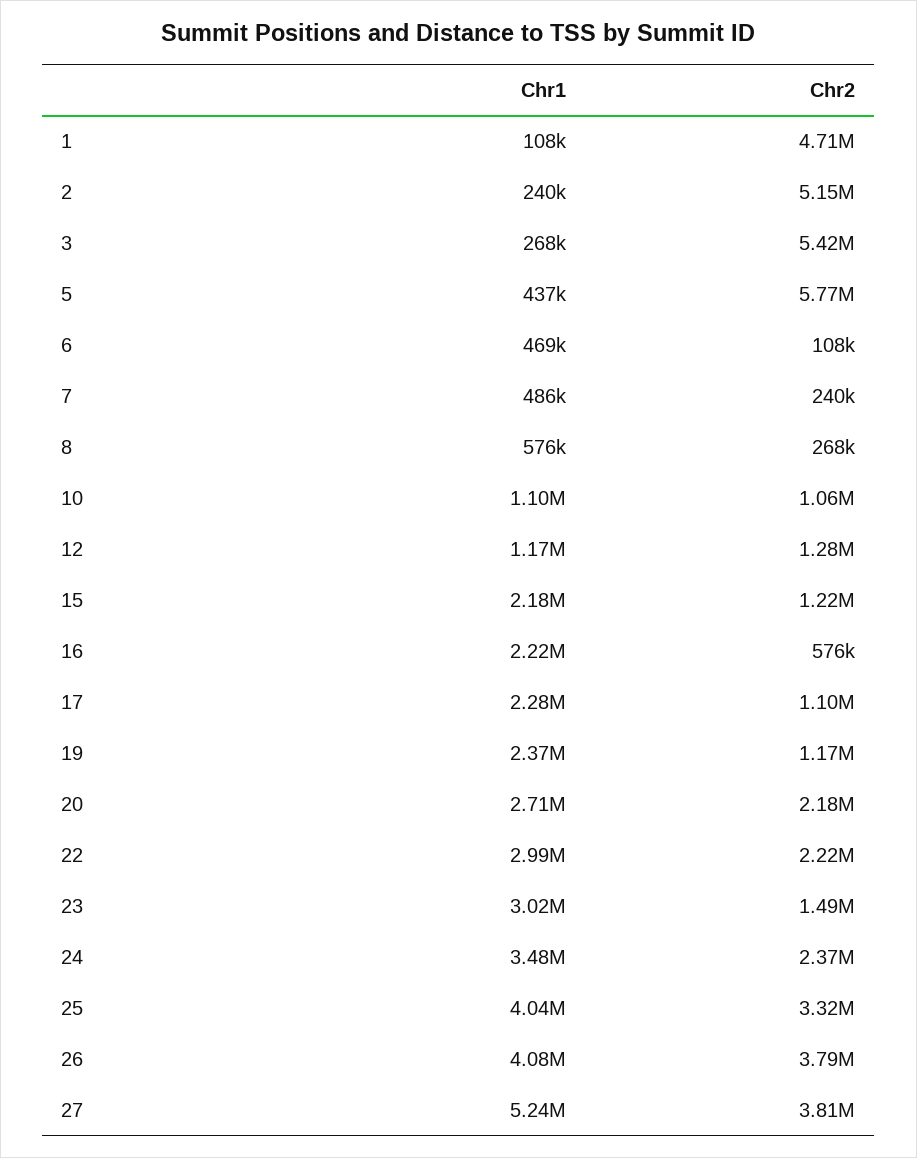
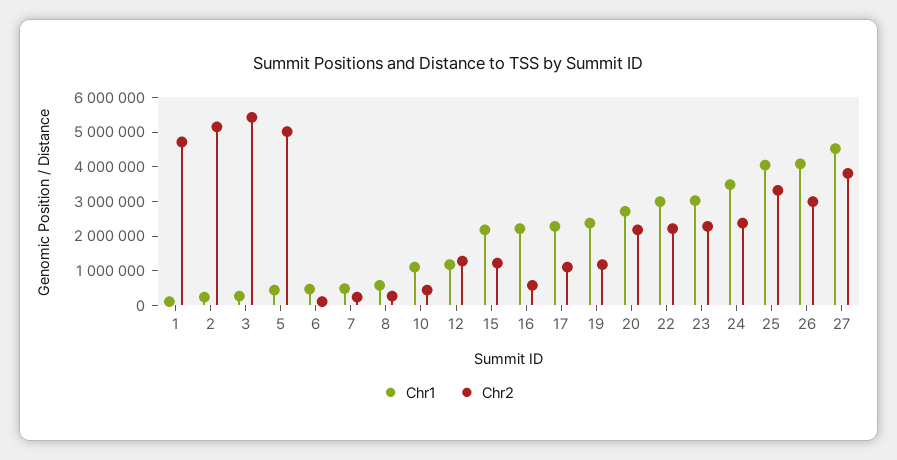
Chr2, 5: 5770000 -> 5000000
Chr2, 10: 1060000 -> 500000
Chr2, 23: 1490000 -> 2250000
Chr2, 26: 3790000 -> 3000000
Chr1, 27: 5240000 -> 4500000

